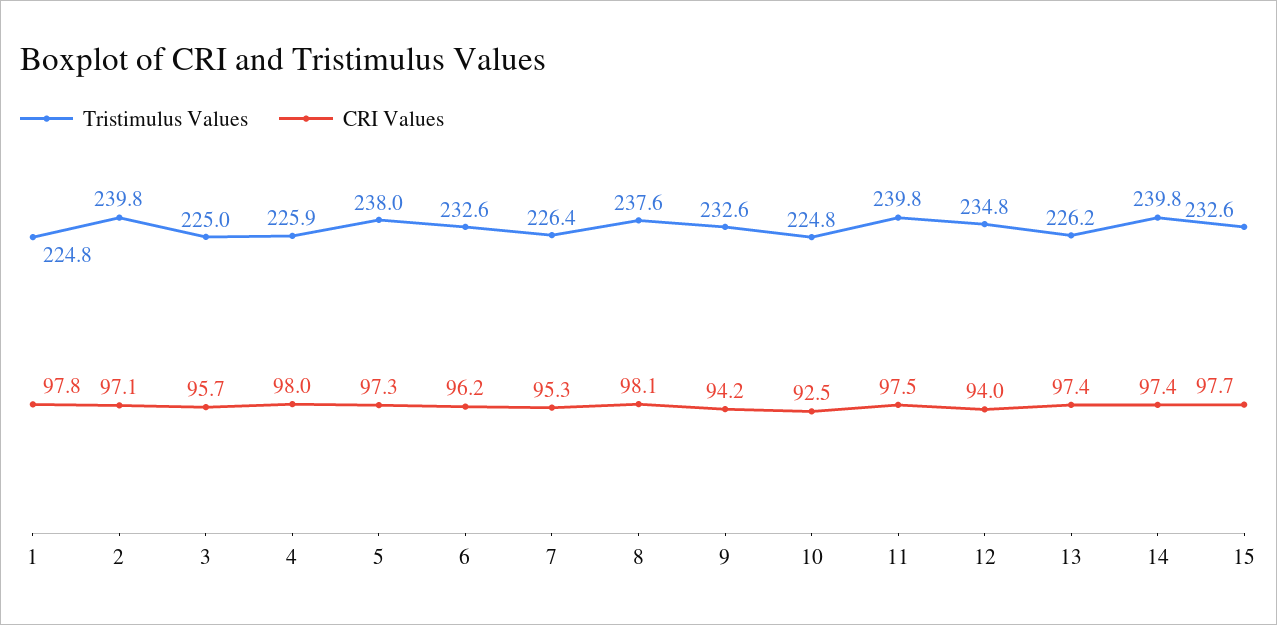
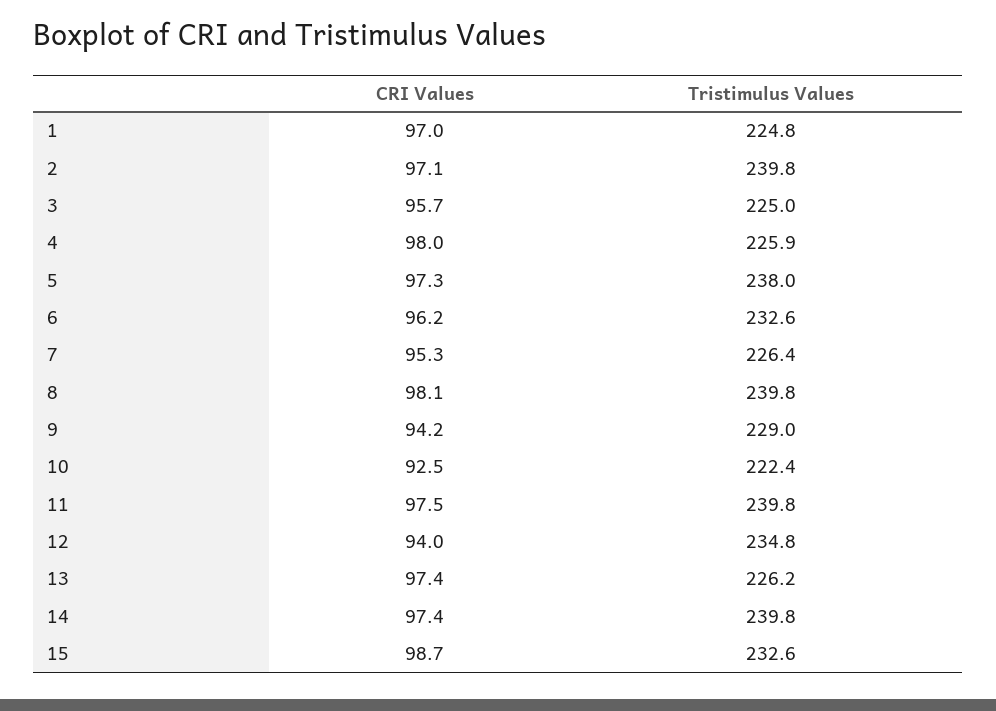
CRI Values, 1: 97.8 -> 97
Tristimulus Values, 8: 237.6 -> 239.8
Tristimulus Values, 9: 232.6 -> 229
Tristimulus Values, 10: 224.8 -> 222.4
CRI Values, 15: 97.7 -> 98.7

